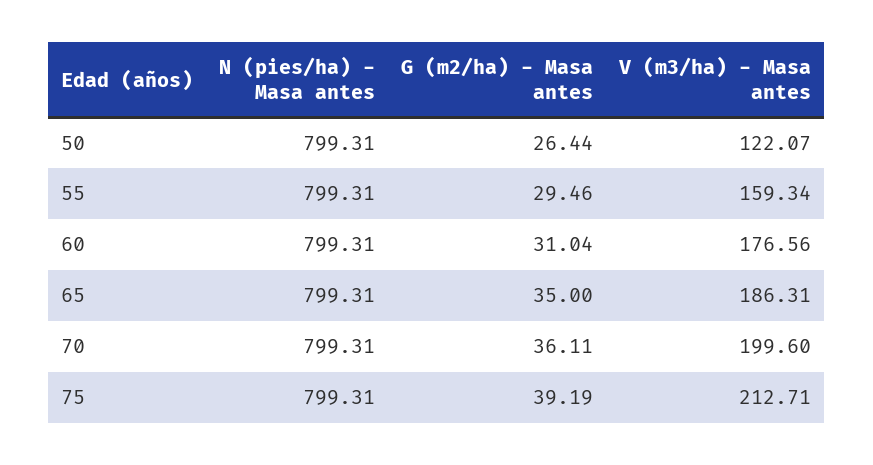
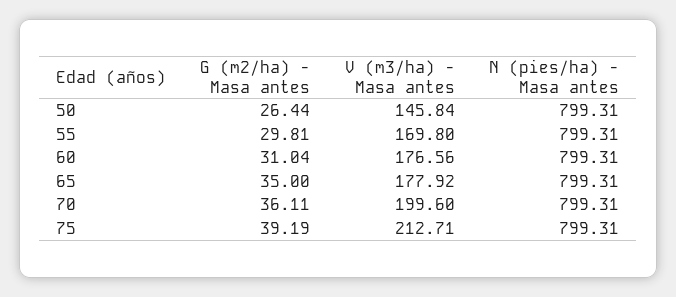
V (m3/ha) - Masa antes, 50: 122.07 -> 145.84
G (m2/ha) - Masa antes, 55: 29.46 -> 29.81
V (m3/ha) - Masa antes, 55: 159.34 -> 169.8
V (m3/ha) - Masa antes, 65: 186.31 -> 177.92

